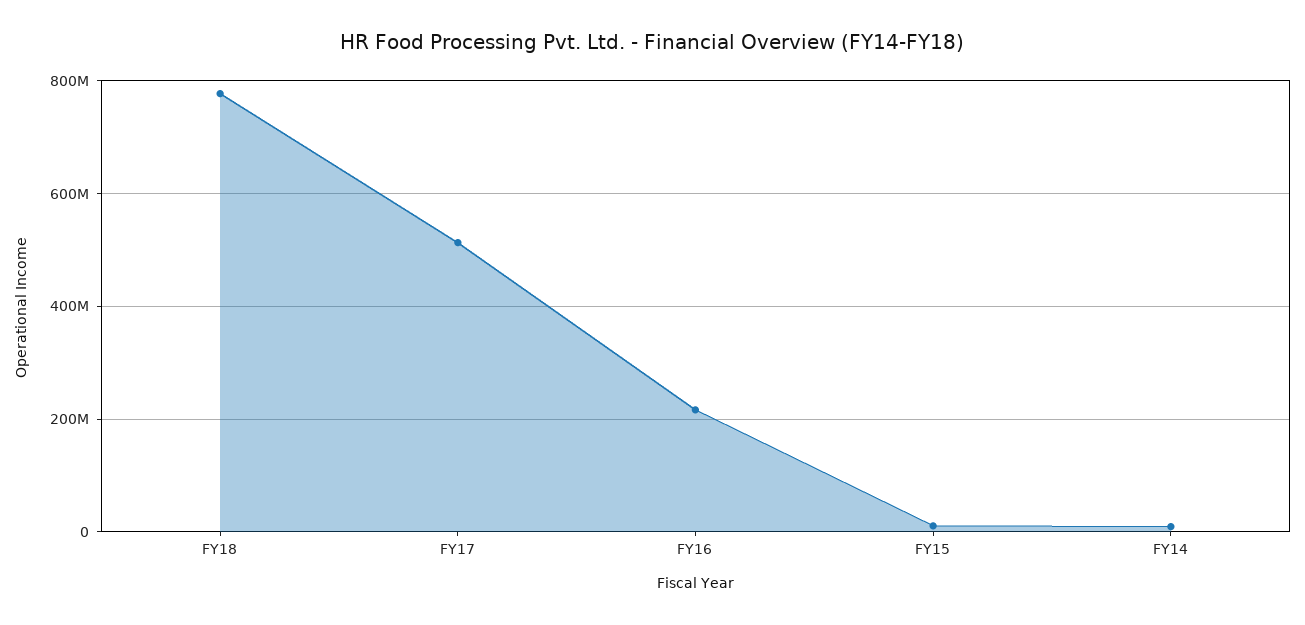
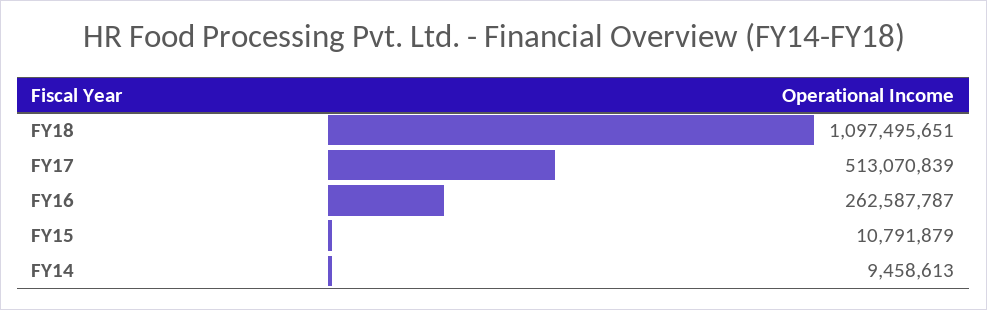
FY18: 780000000 -> 1097495651
FY16: 220000000 -> 262587787

